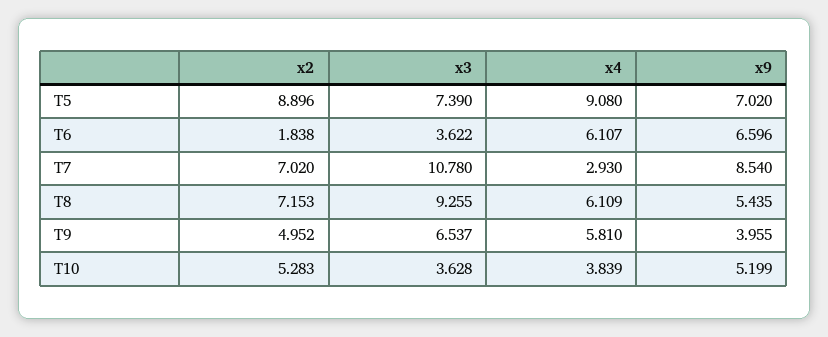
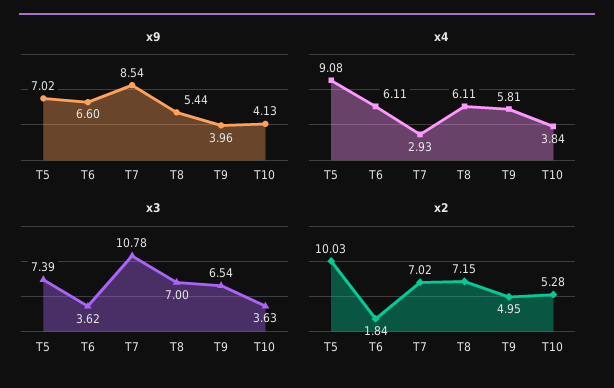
x2, T5: 8.896 -> 10.03
x3, T8: 9.255 -> 7
x9, T10: 5.199 -> 4.13

